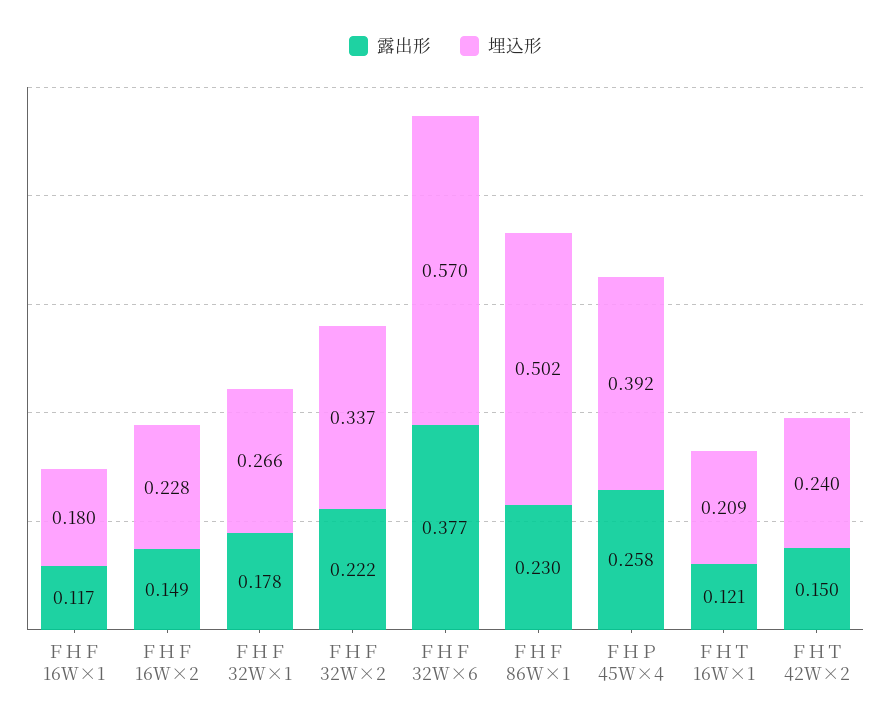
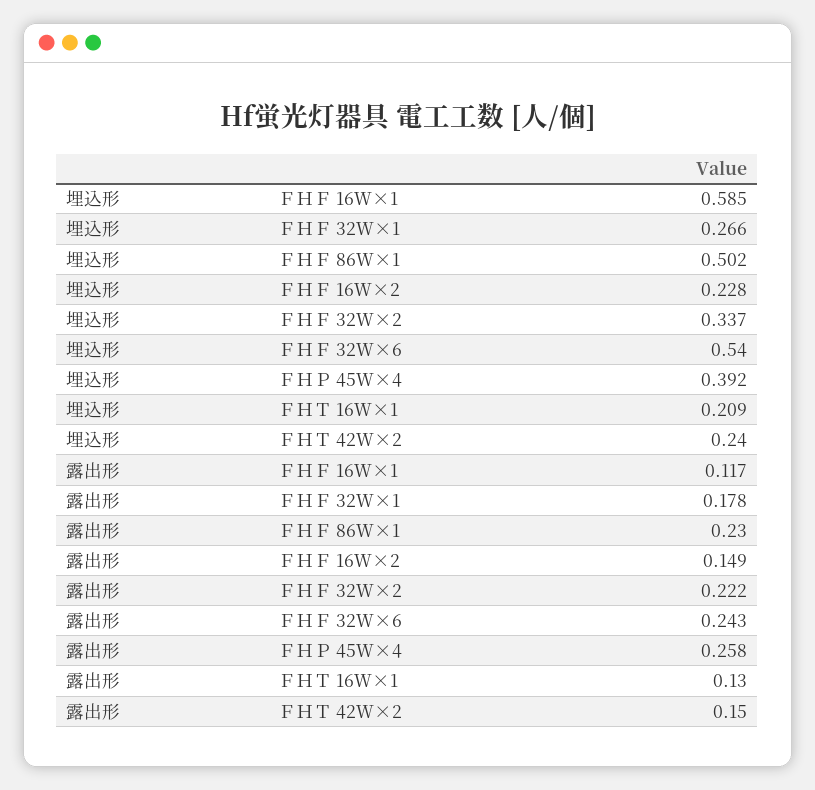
埋込形, ＦＨＦ 16Ｗ×1: 0.18 -> 0.585
露出形, ＦＨＦ 32Ｗ×6: 0.377 -> 0.243
埋込形, ＦＨＦ 32Ｗ×6: 0.57 -> 0.54
露出形, ＦＨＴ 16Ｗ×1: 0.121 -> 0.13

